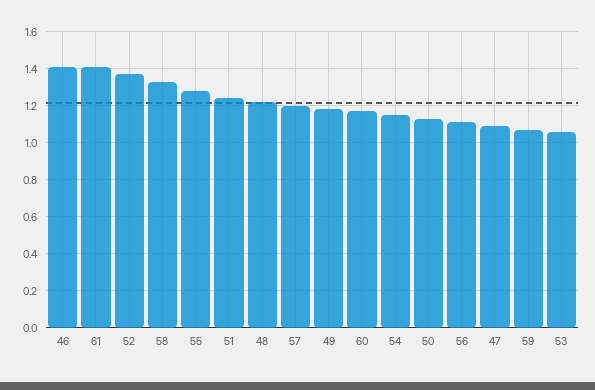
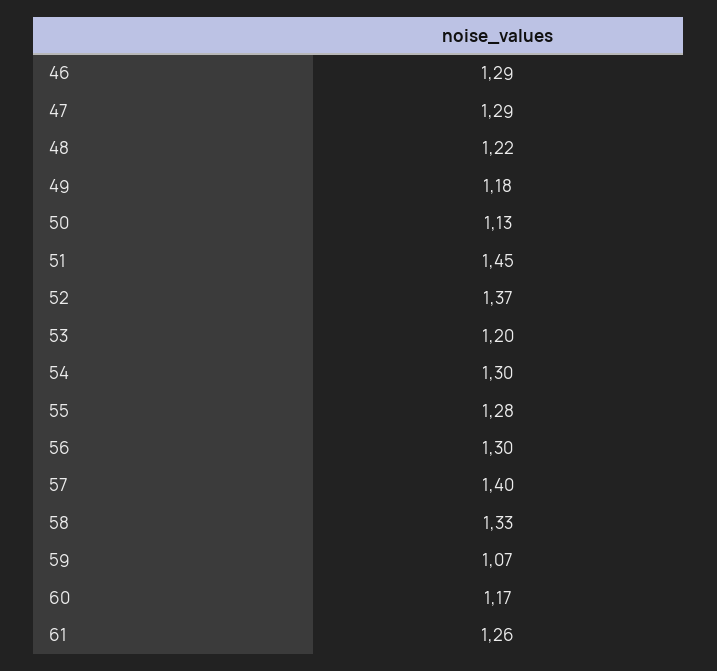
46: 1.4 -> 1.29
61: 1.4 -> 1.26
51: 1.25 -> 1.45
57: 1.2 -> 1.4
54: 1.15 -> 1.3
56: 1.1 -> 1.3
47: 1.1 -> 1.29
53: 1.05 -> 1.2

